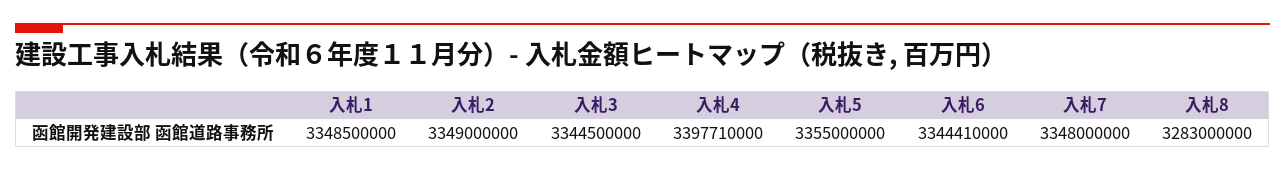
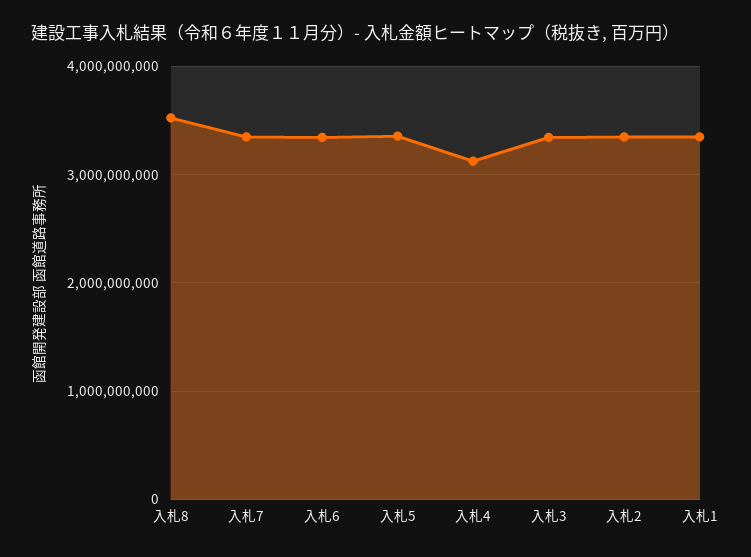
入札4: 3397710000 -> 3100000000
入札8: 3283000000 -> 3500000000

